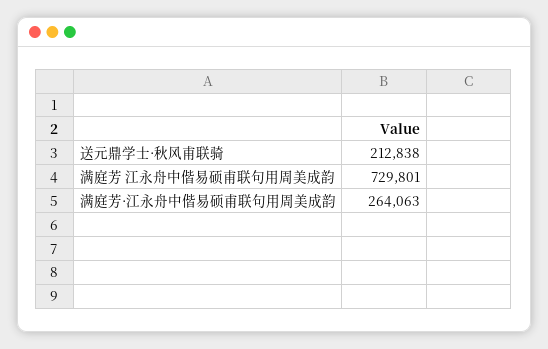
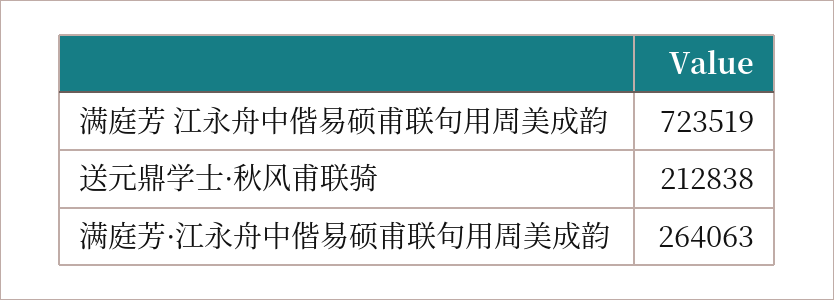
满庭芳 江永舟中偕易硕甫联句用周美成韵: 729801 -> 723519

